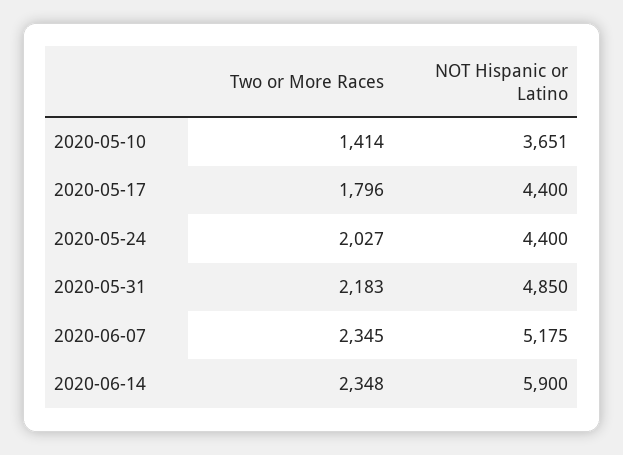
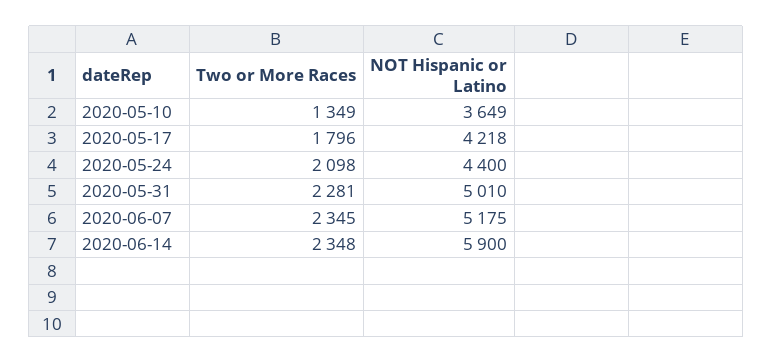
Two or More Races, 2020-05-10: 1414 -> 1349
NOT Hispanic or Latino, 2020-05-10: 3651 -> 3649
NOT Hispanic or Latino, 2020-05-17: 4400 -> 4218
Two or More Races, 2020-05-24: 2027 -> 2098
Two or More Races, 2020-05-31: 2183 -> 2281
NOT Hispanic or Latino, 2020-05-31: 4850 -> 5010

